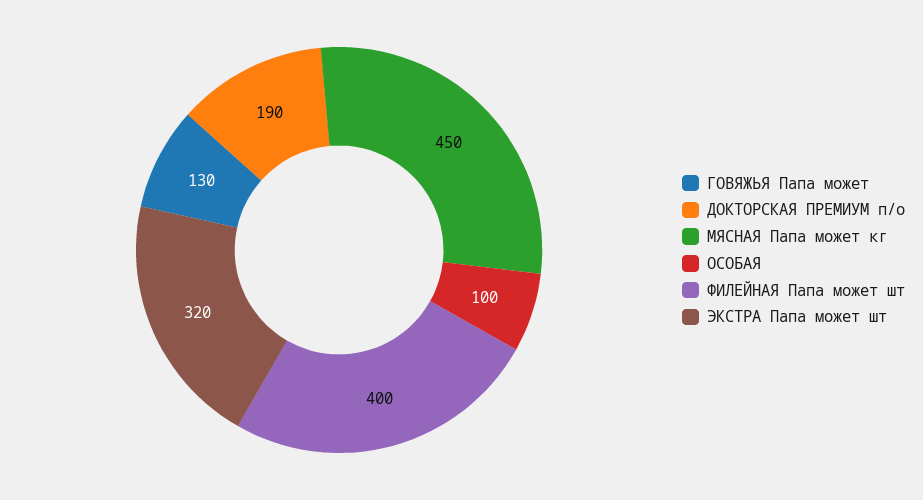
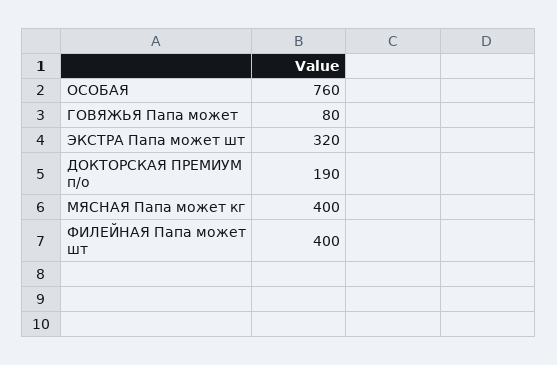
ГОВЯЖЬЯ Папа может: 130 -> 80
МЯСНАЯ Папа может кг: 450 -> 400
ОСОБАЯ: 100 -> 760

